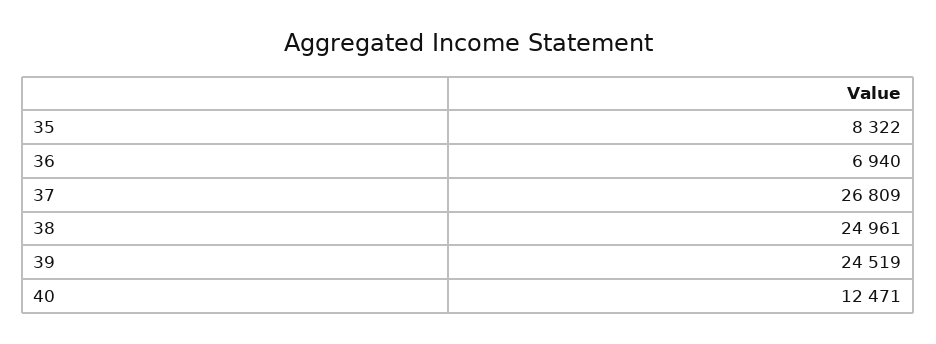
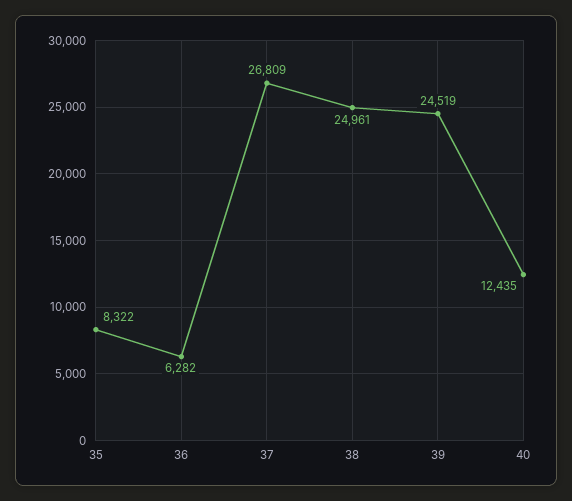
36: 6940 -> 6282
40: 12471 -> 12435

